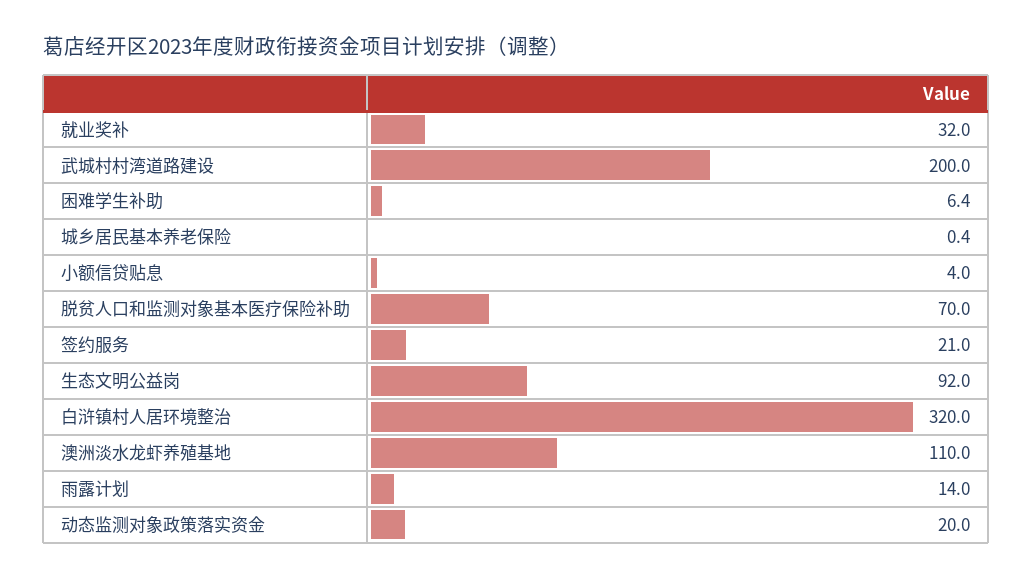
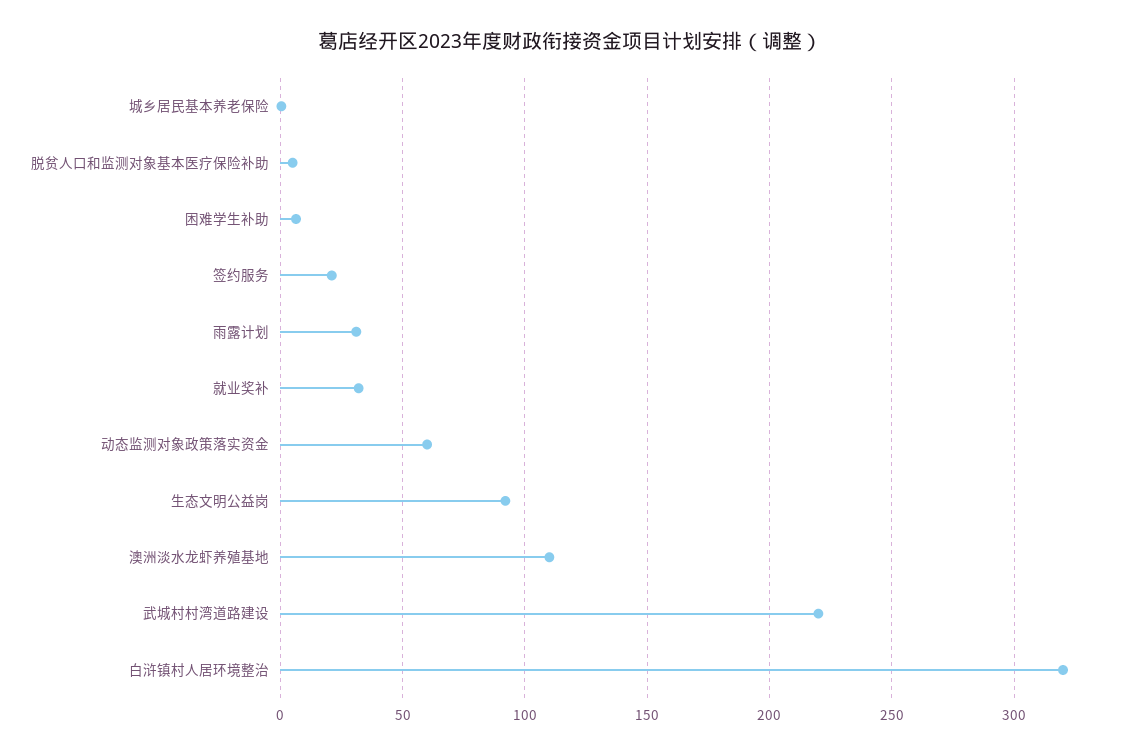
武城村村湾道路建设: 200 -> 220
小额信贷贴息: 4 -> none
脱贫人口和监测对象基本医疗保险补助: 70 -> 5
雨露计划: 14 -> 30
动态监测对象政策落实资金: 20 -> 60

